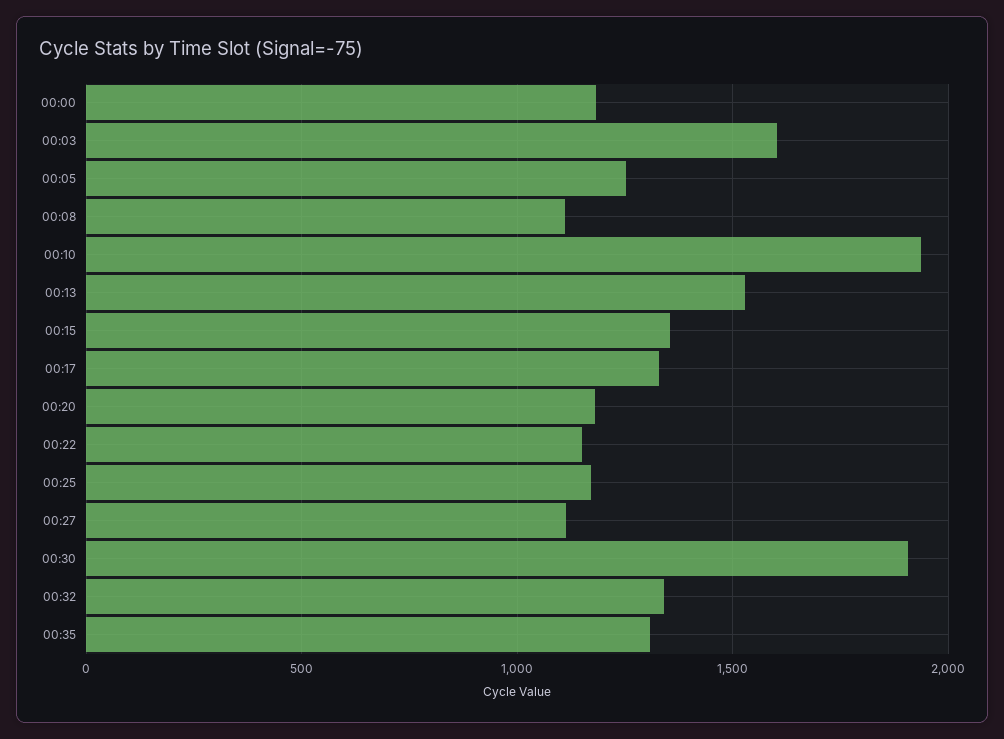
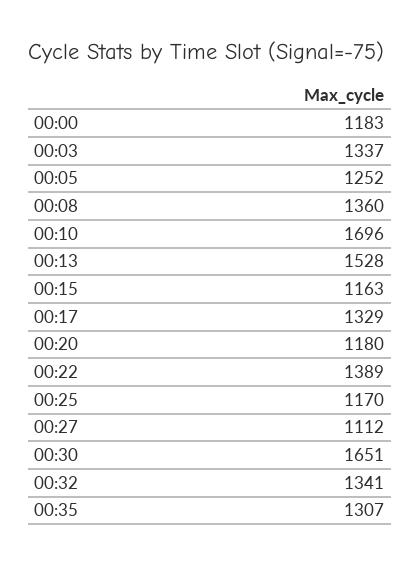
00:03: 1600 -> 1337
00:08: 1100 -> 1360
00:10: 1950 -> 1696
00:15: 1350 -> 1163
00:22: 1150 -> 1389
00:30: 1900 -> 1651

